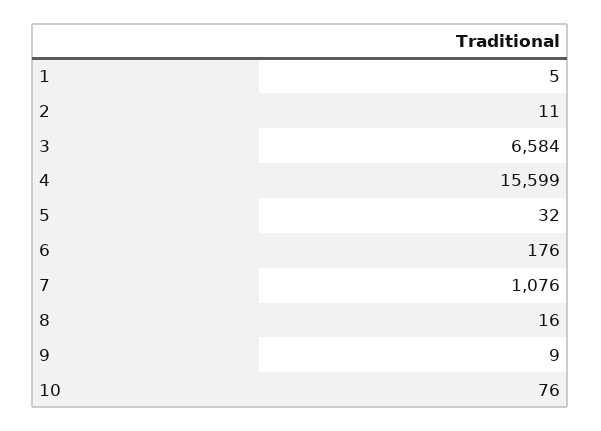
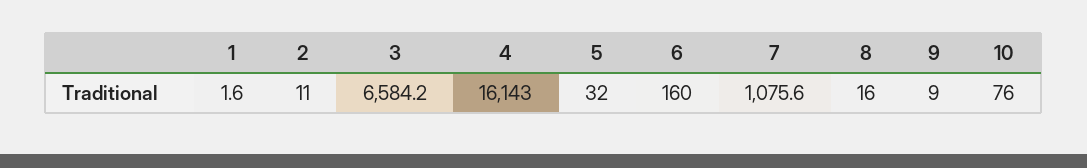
1: 5 -> 1.6
4: 15599 -> 16143
6: 176 -> 160

